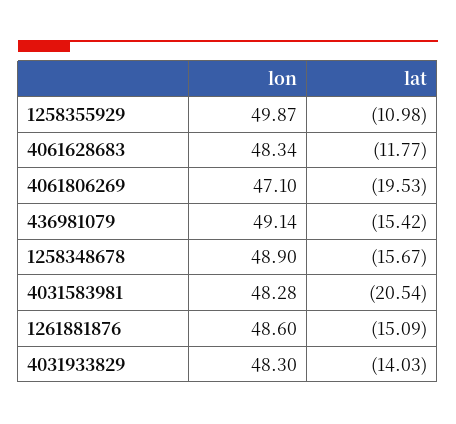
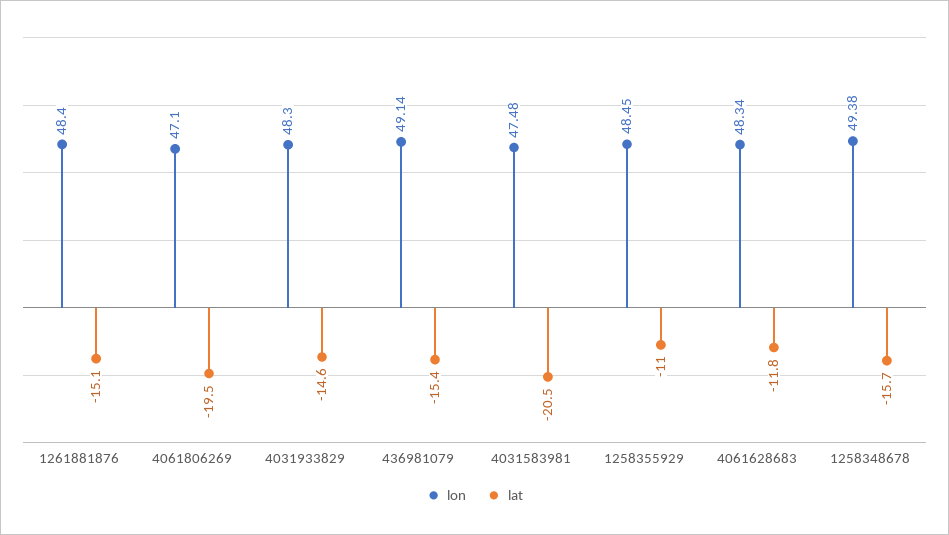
lon, 1258355929: 49.87 -> 48.45
lon, 1258348678: 48.9 -> 49.38
lon, 4031583981: 48.28 -> 47.48
lon, 1261881876: 48.6 -> 48.4
lat, 4031933829: -14.03 -> -14.6

